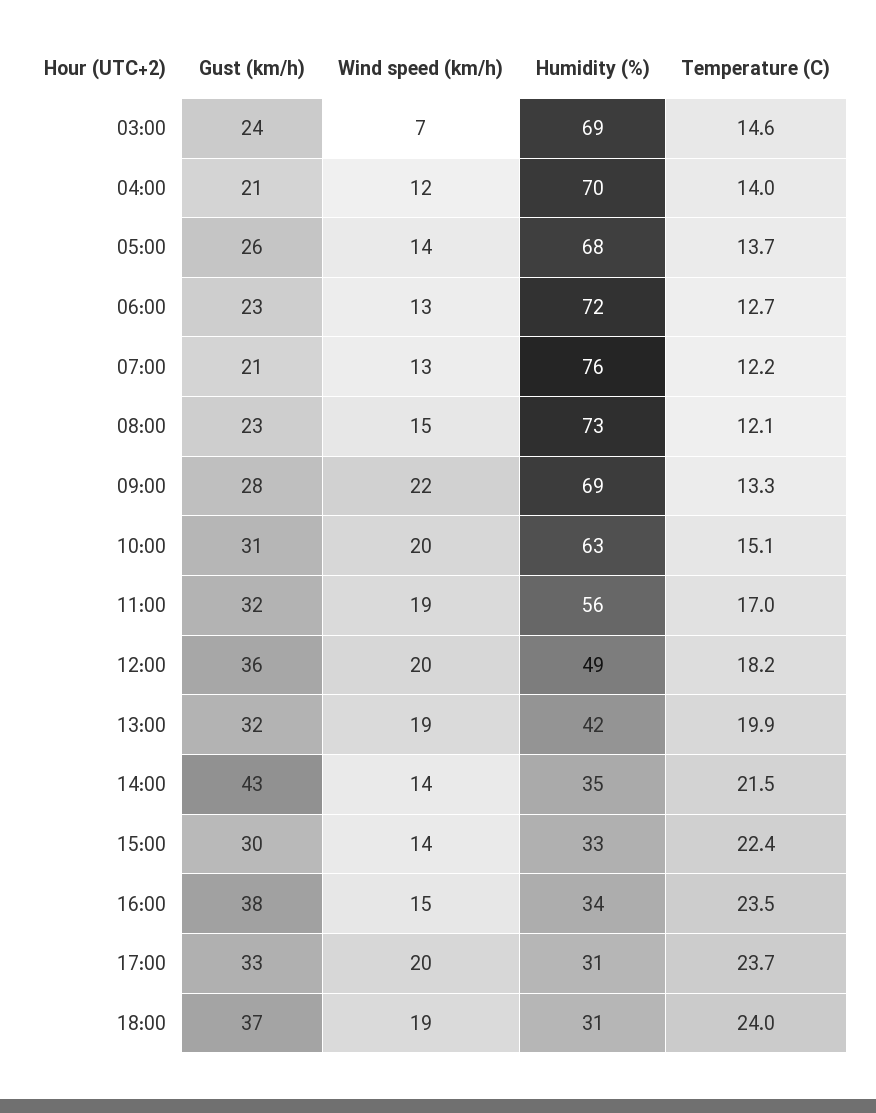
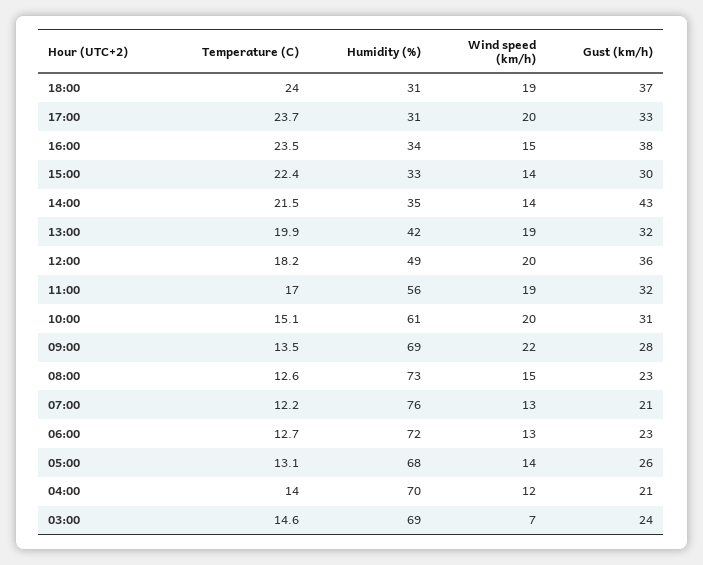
Temperature (C), 05:00: 13.7 -> 13.1
Temperature (C), 08:00: 12.1 -> 12.6
Temperature (C), 09:00: 13.3 -> 13.5
Humidity (%), 10:00: 63 -> 61

